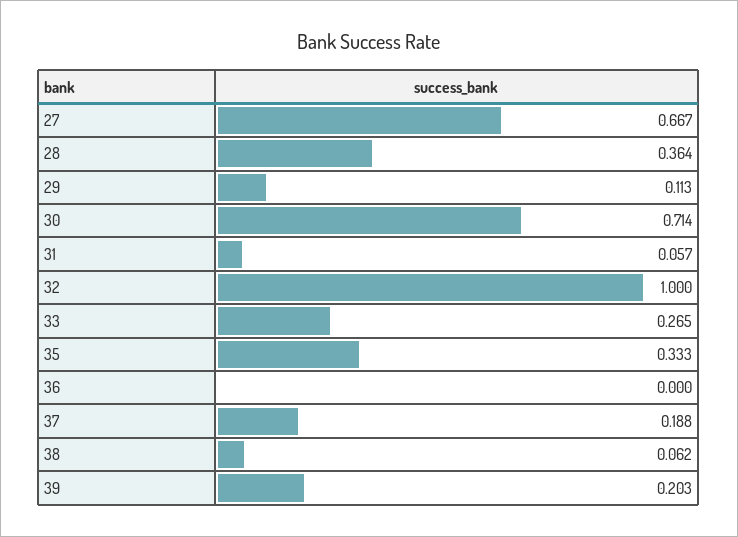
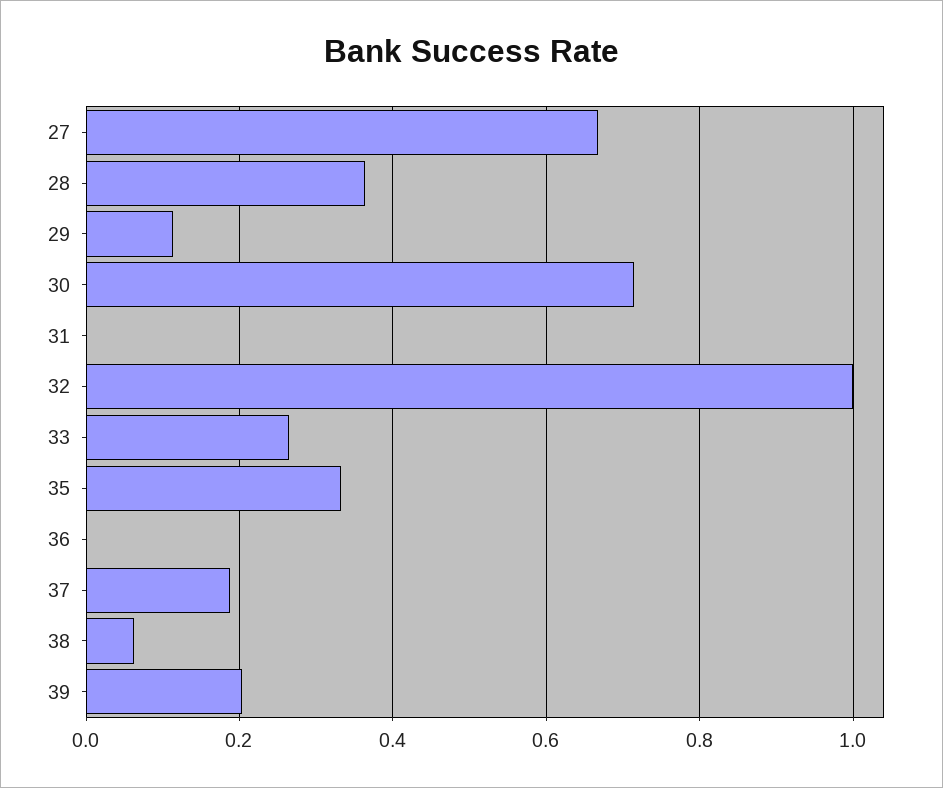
31: 0.057 -> 0

